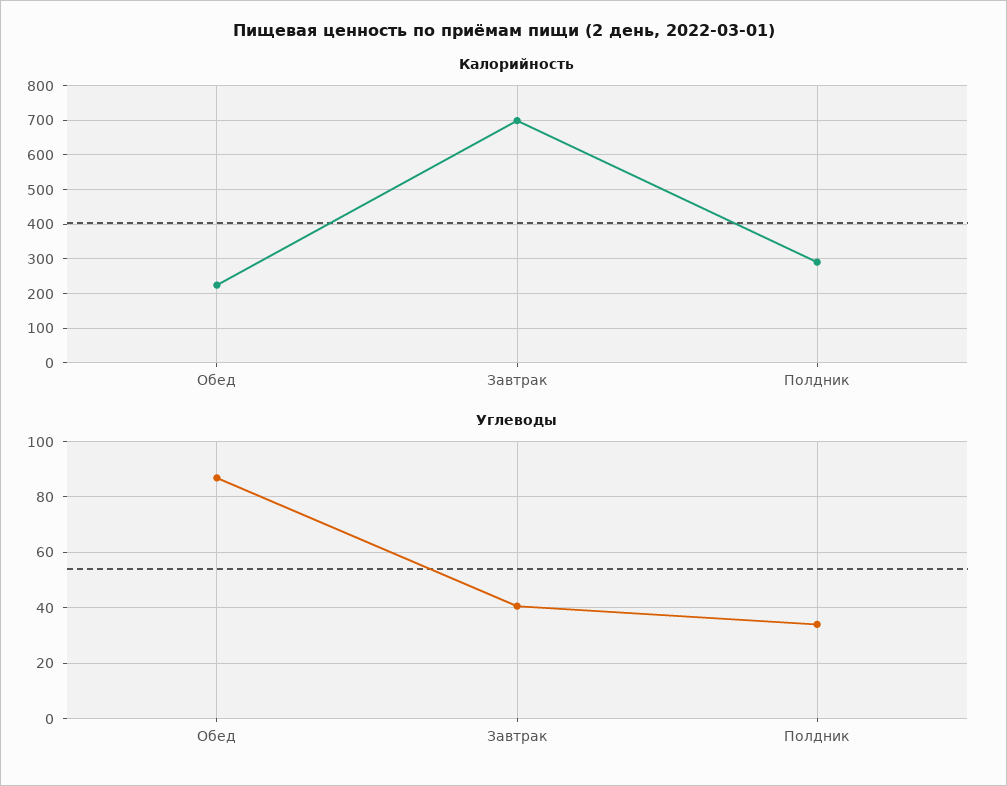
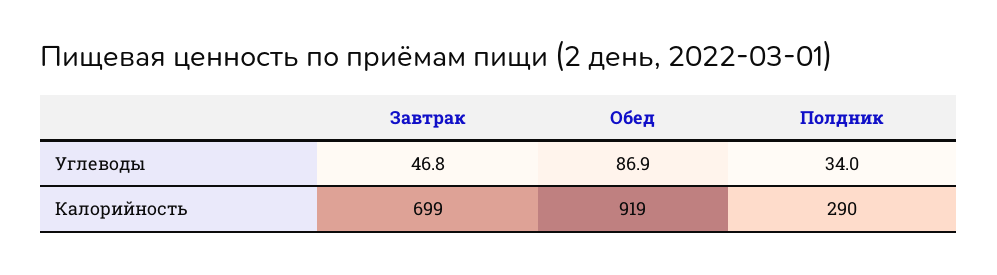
Калорийность, Обед: 220 -> 919
Углеводы, Завтрак: 40 -> 46.8

